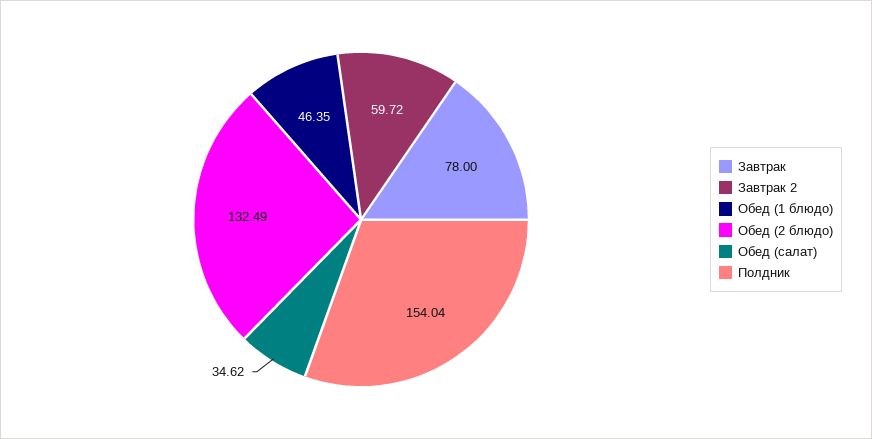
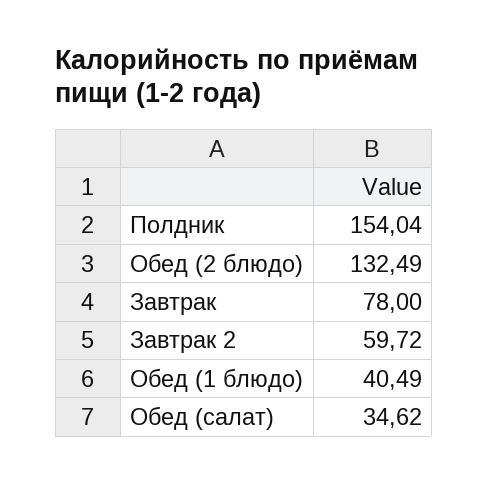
Обед (1 блюдо): 46.35 -> 40.49

